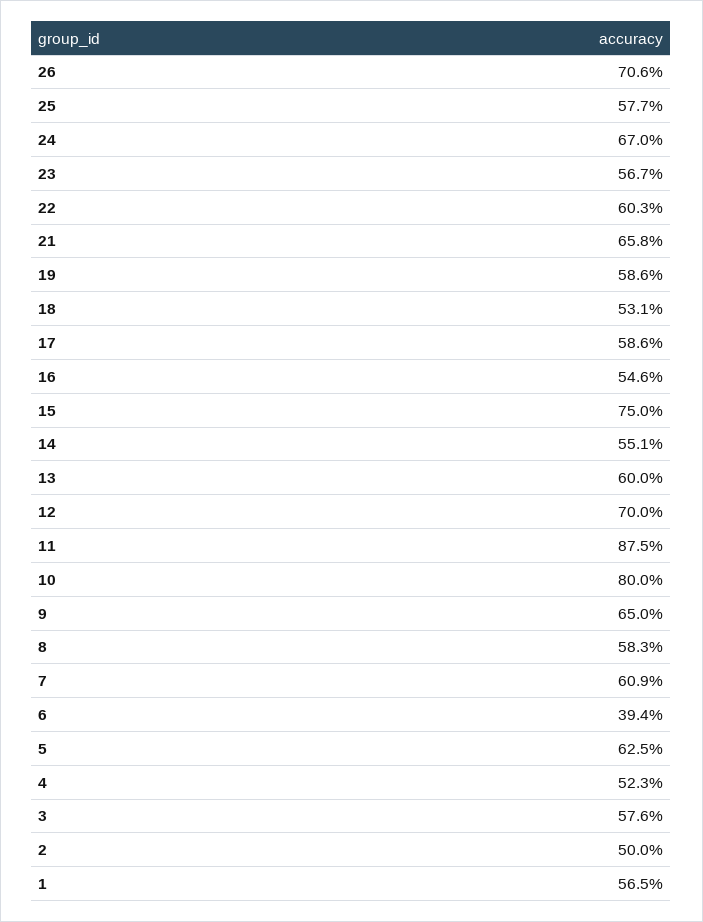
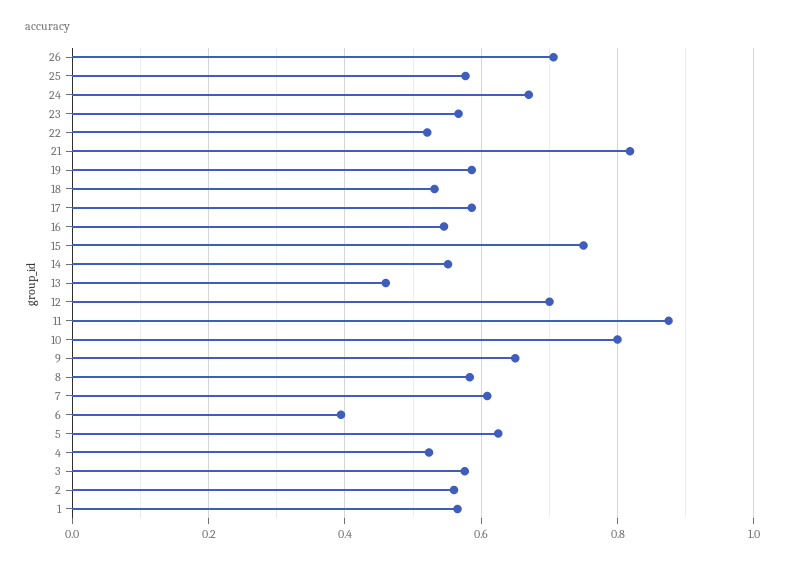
22: 0.603 -> 0.52
21: 0.658 -> 0.82
13: 0.6 -> 0.46
2: 0.5 -> 0.56

